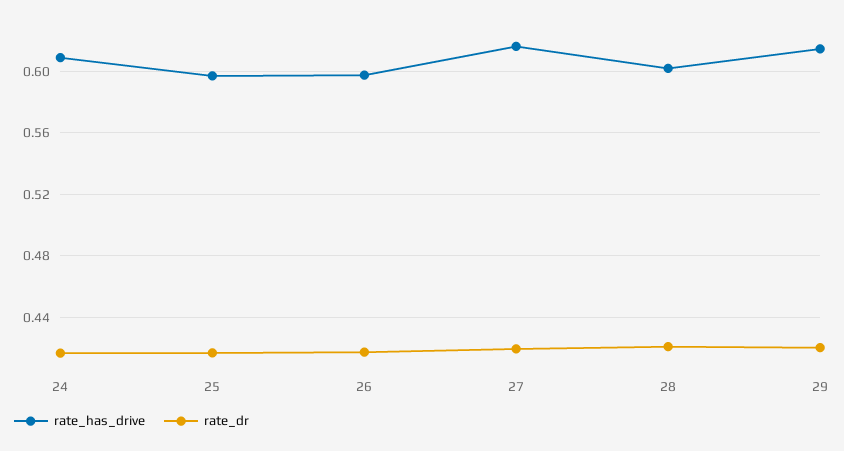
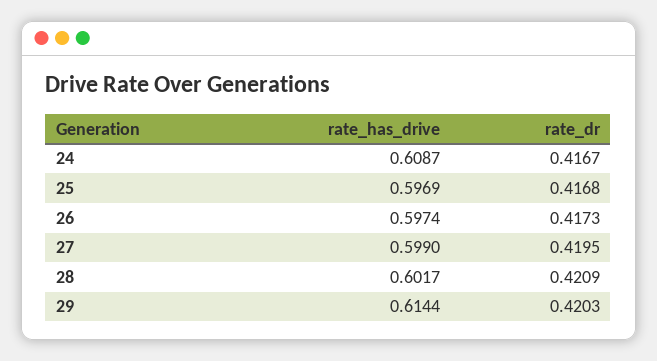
rate_has_drive, 27: 0.615 -> 0.599

